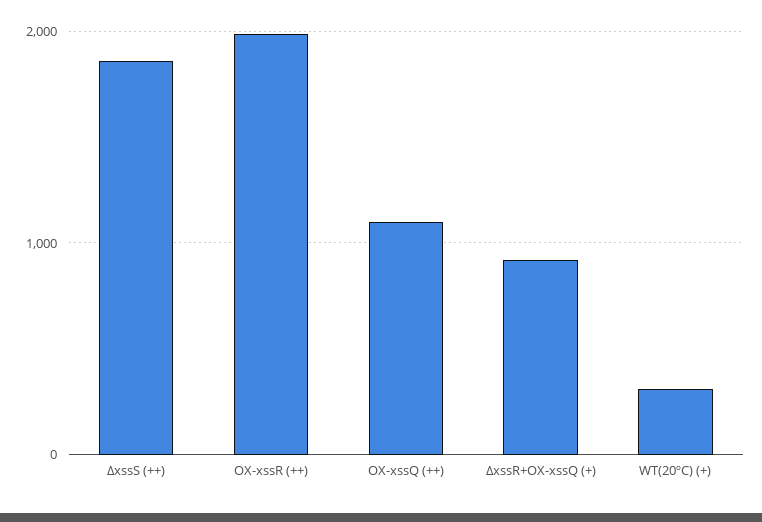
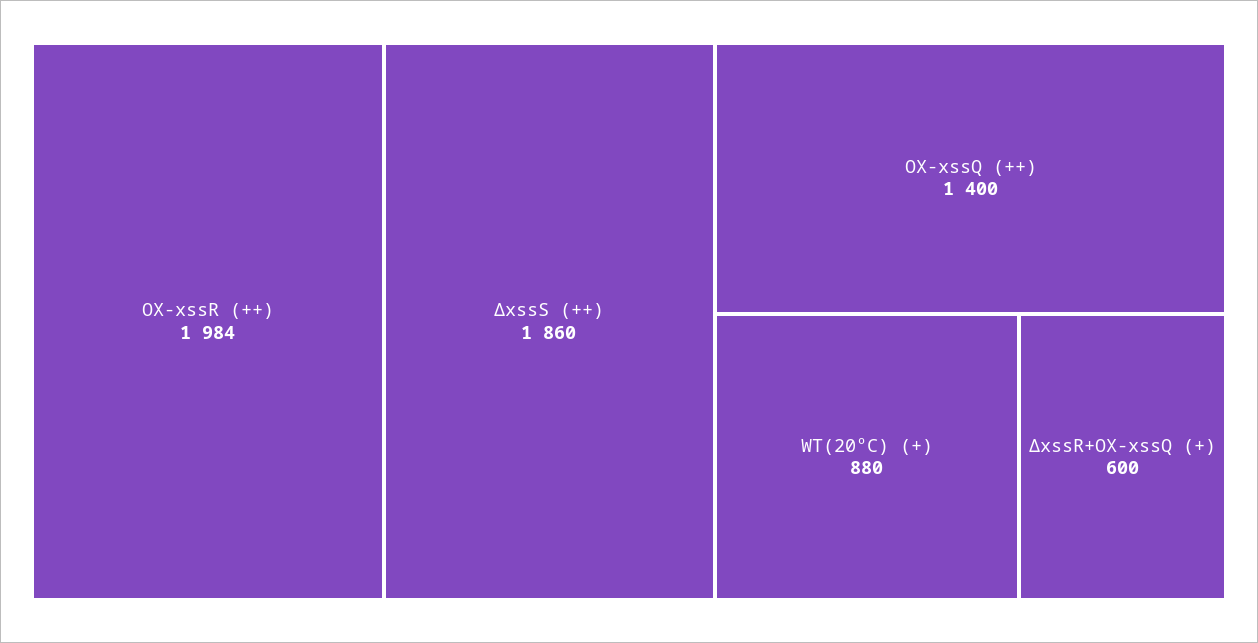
OX-xssQ (++): 1100 -> 1400
ΔxssR+OX-xssQ (+): 900 -> 600
WT(20ºC) (+): 300 -> 880

